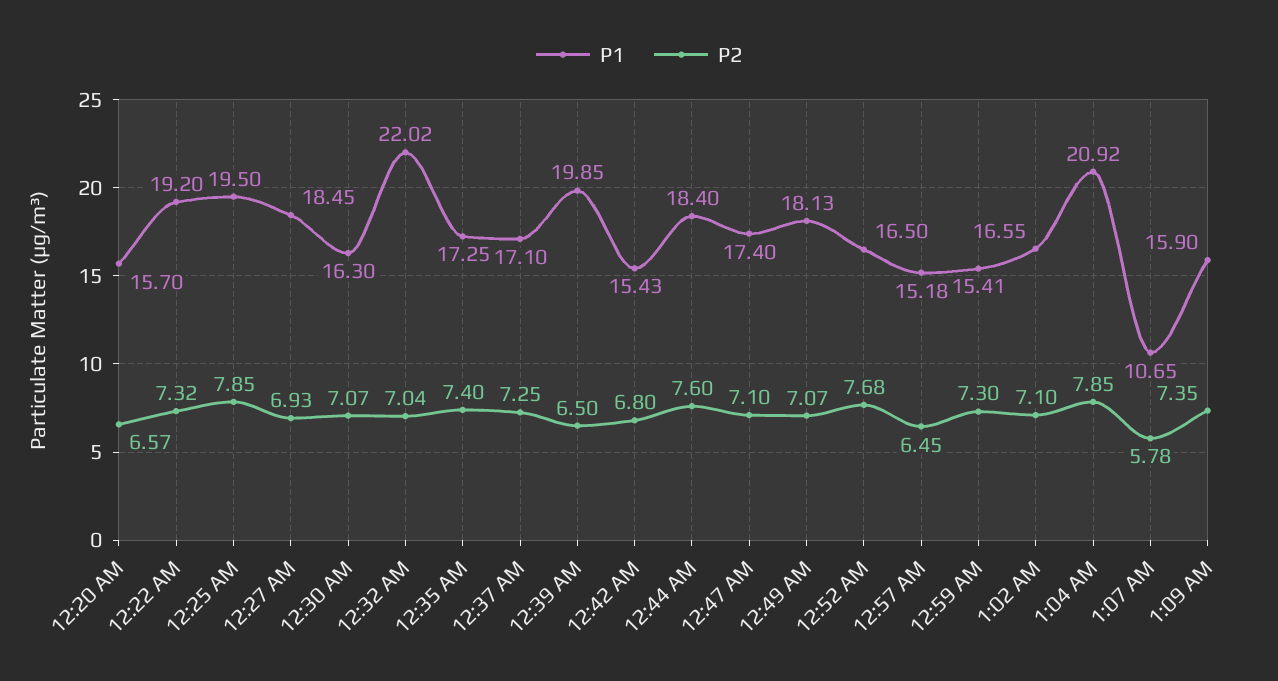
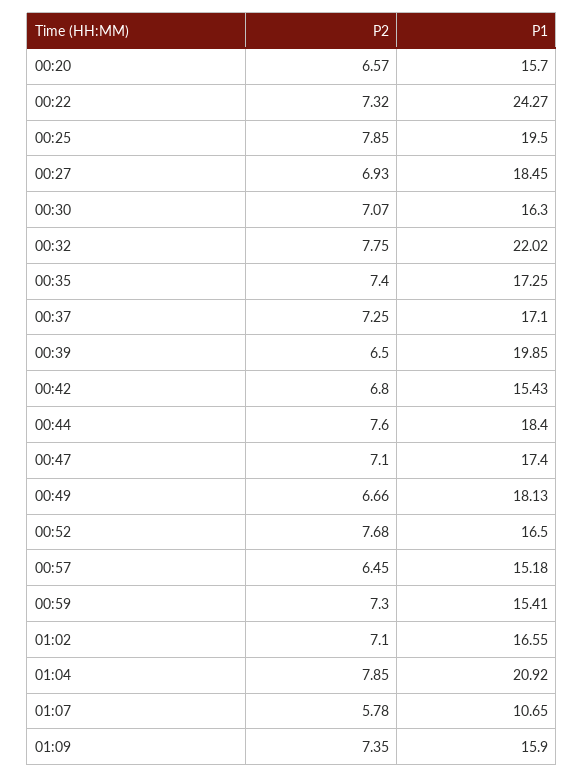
P1, 12:22 AM: 19.2 -> 24.27
P2, 12:32 AM: 7.04 -> 7.75
P2, 12:49 AM: 7.07 -> 6.66

